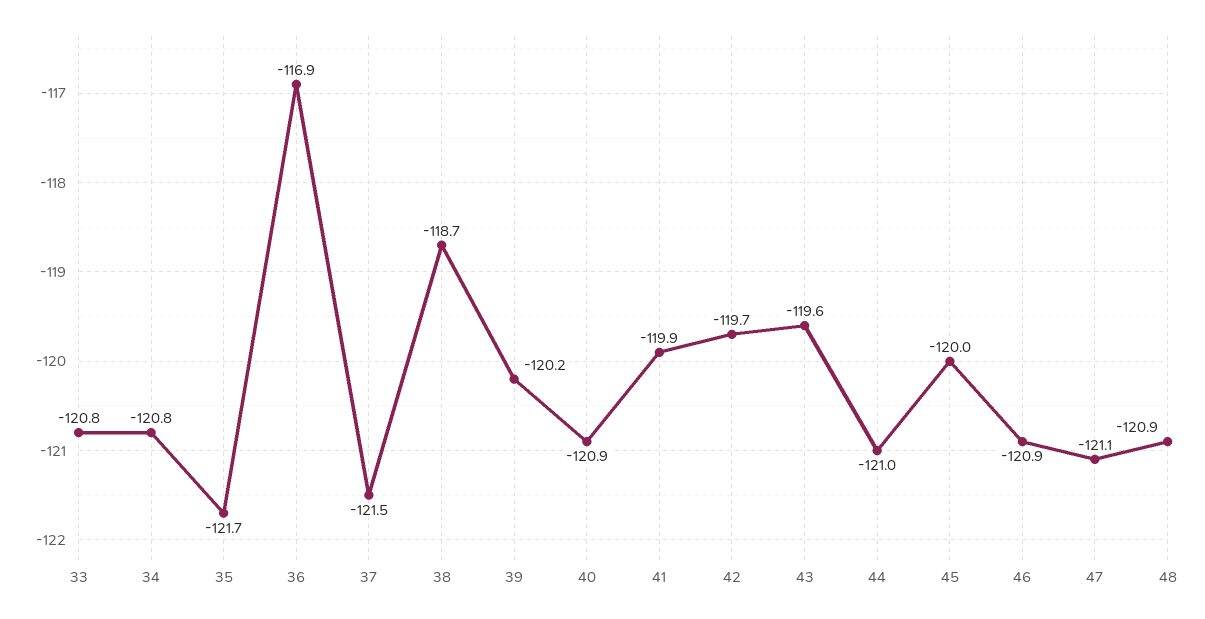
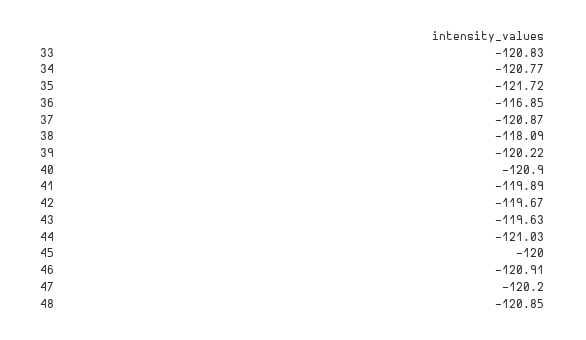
37: -121.5 -> -120.87
38: -118.7 -> -118.09
47: -121.1 -> -120.2

